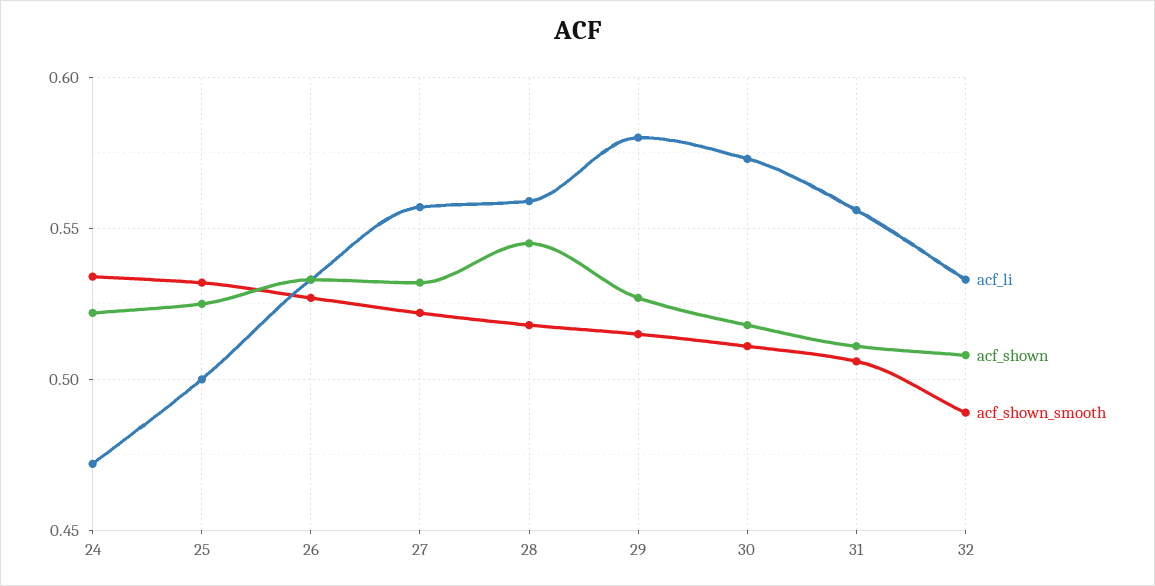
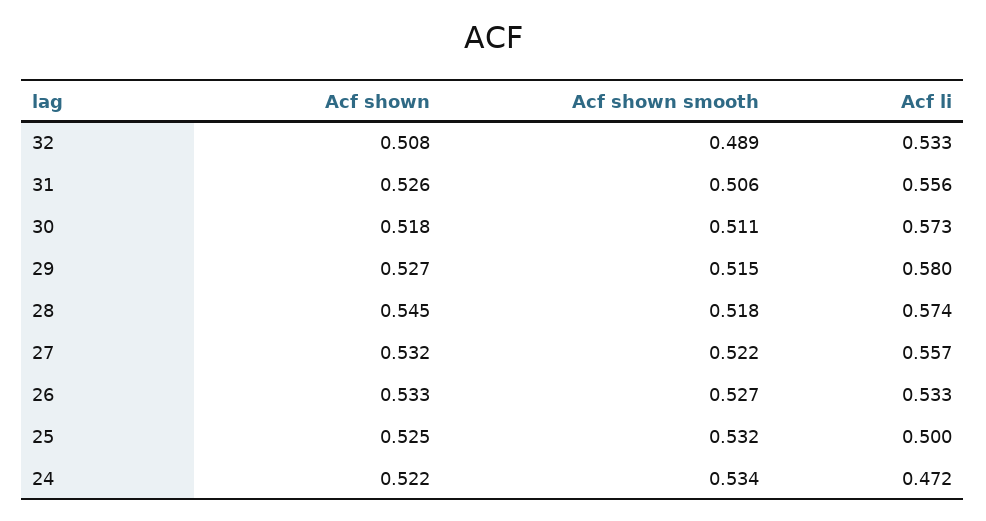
acf_li, 28: 0.56 -> 0.574
acf_shown, 31: 0.51 -> 0.526

